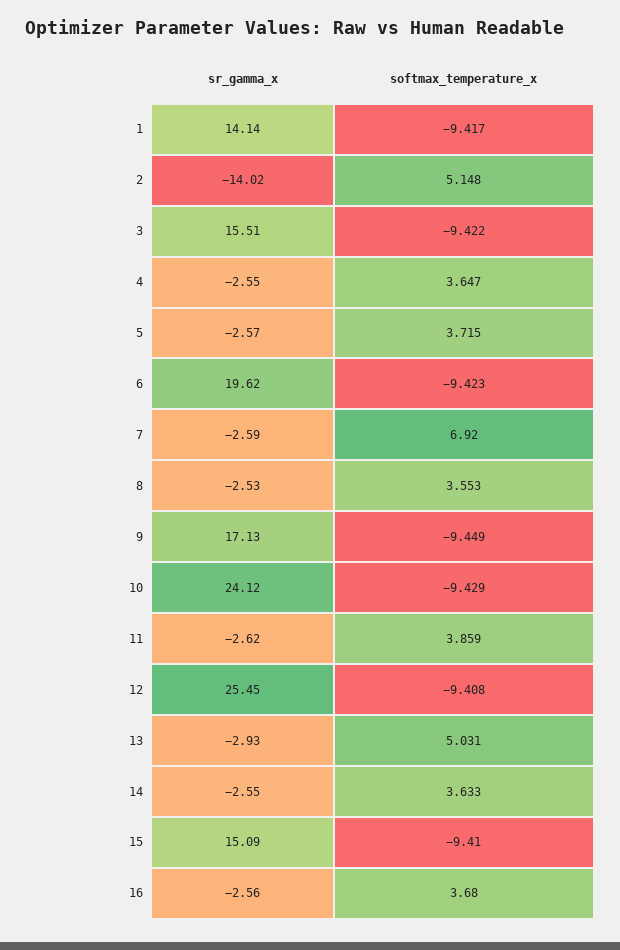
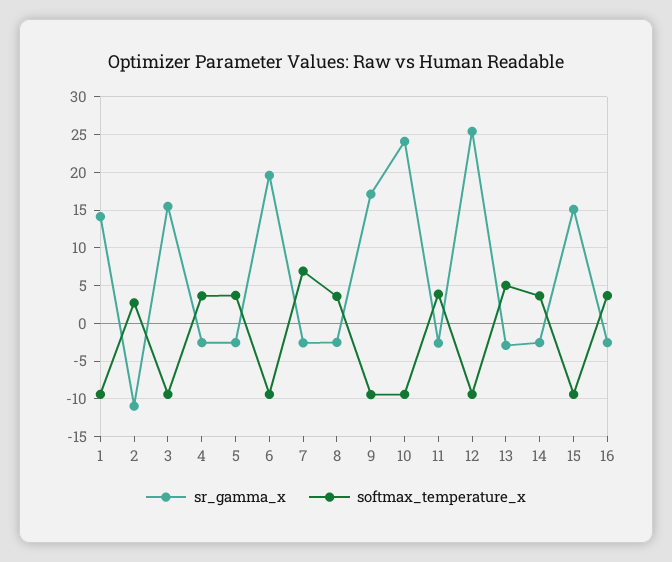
sr_gamma_x, 2: -14.02 -> -11
softmax_temperature_x, 2: 5.148 -> 3

